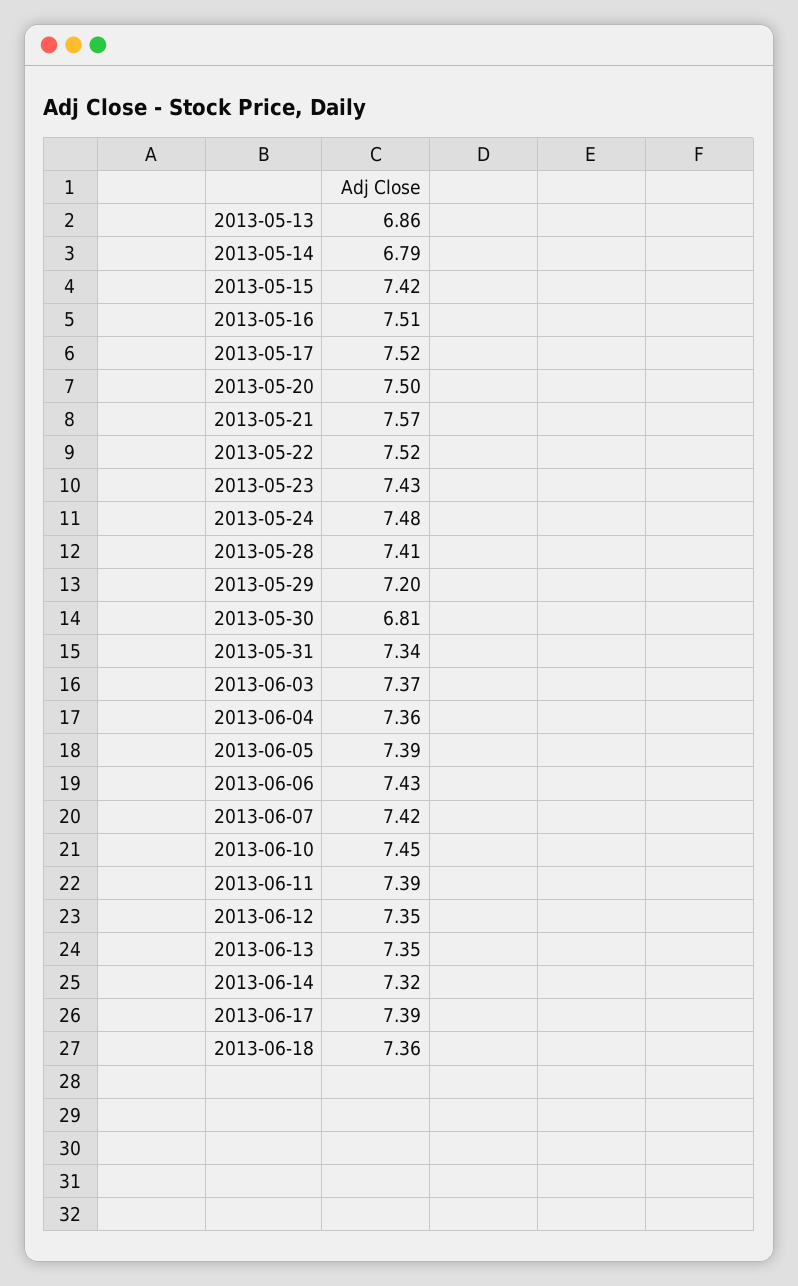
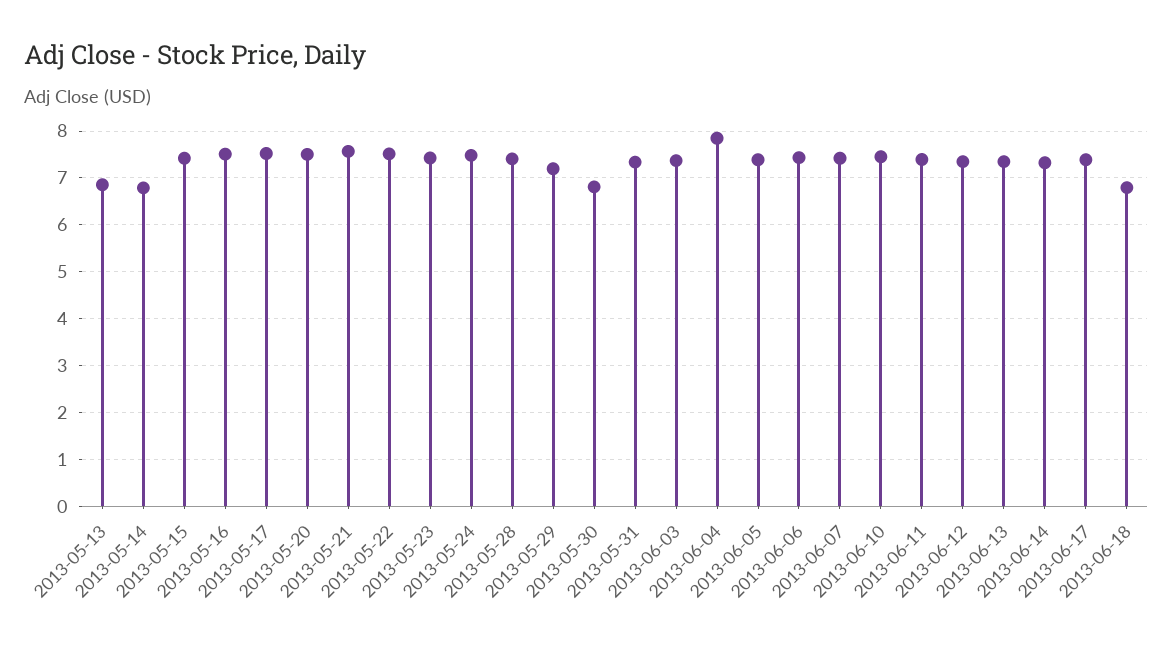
2013-06-04: 7.36 -> 7.8
2013-06-18: 7.36 -> 6.8

